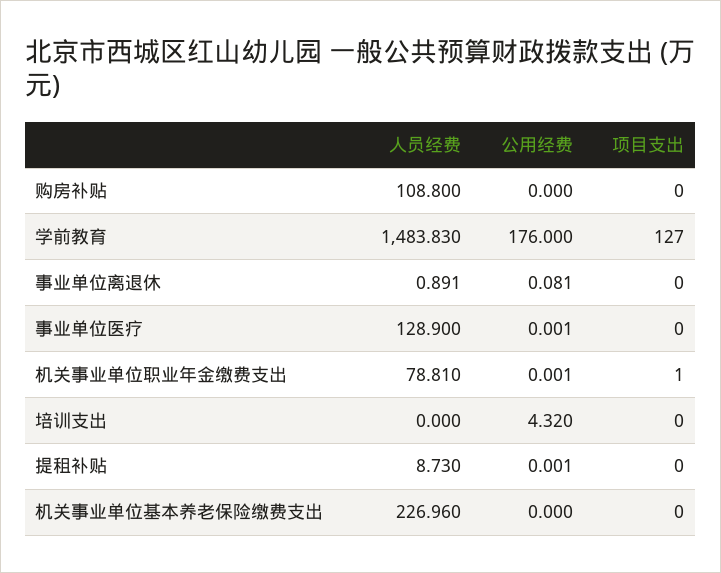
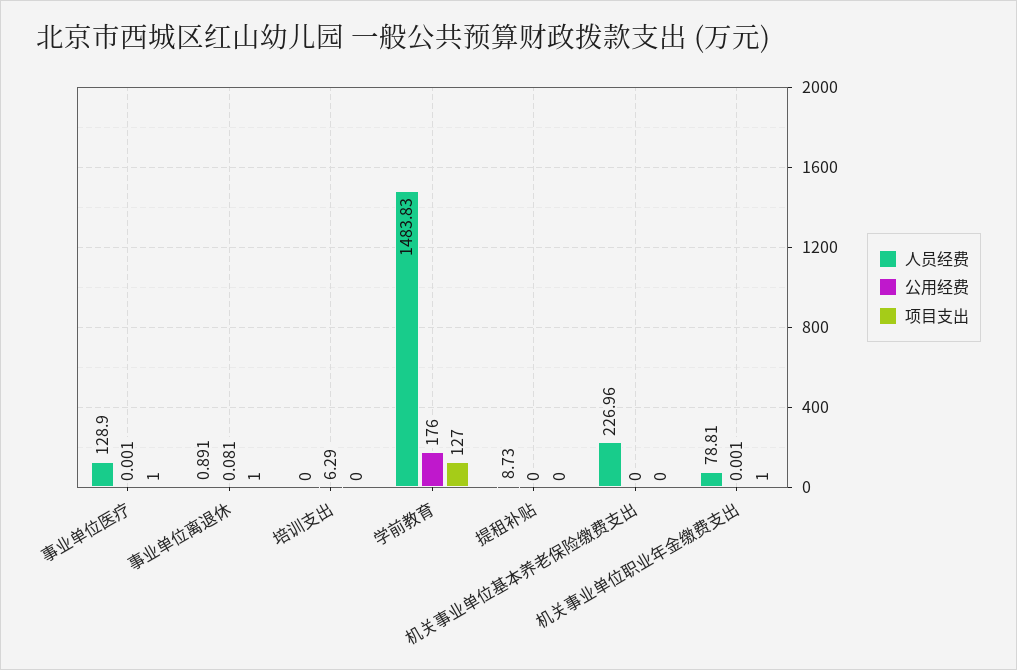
人员经费, 购房补贴: 108.8 -> none
公用经费, 购房补贴: 0 -> none
项目支出, 购房补贴: 0 -> none
项目支出, 事业单位离退休: 0 -> 1
项目支出, 事业单位医疗: 0 -> 1
公用经费, 培训支出: 4.32 -> 6.29
公用经费, 提租补贴: 0.001 -> 0

